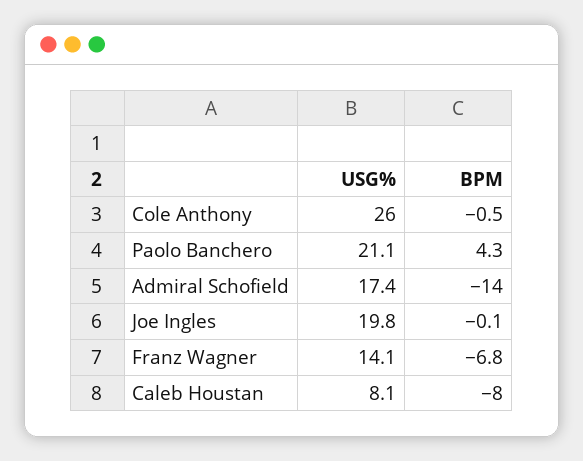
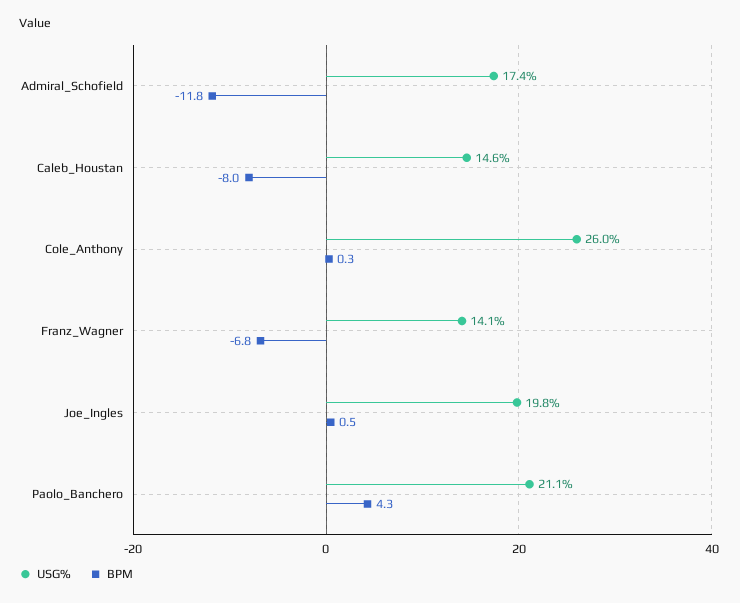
BPM, Cole Anthony: -0.5 -> 0.3
BPM, Admiral Schofield: -14 -> -11.8
BPM, Joe Ingles: -0.1 -> 0.5
USG%, Caleb Houstan: 8.1 -> 14.6

